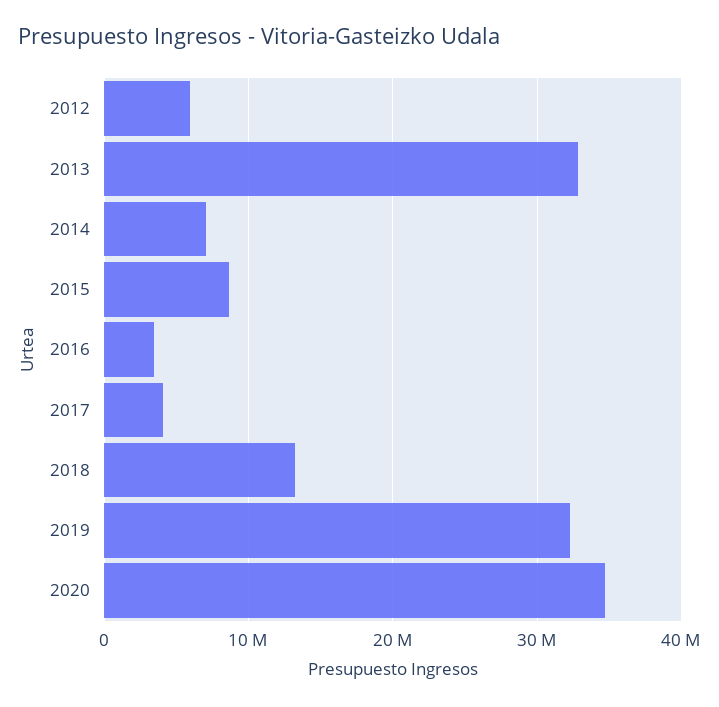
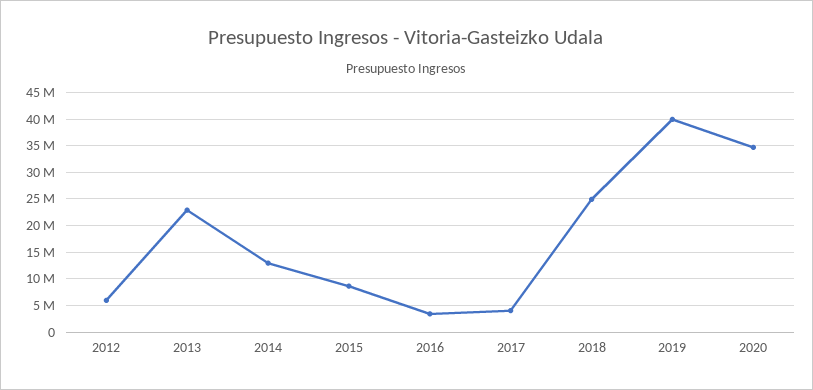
2013: 33000000 -> 22500000
2014: 7000000 -> 12500000
2018: 13000000 -> 25000000
2019: 32000000 -> 40000000

